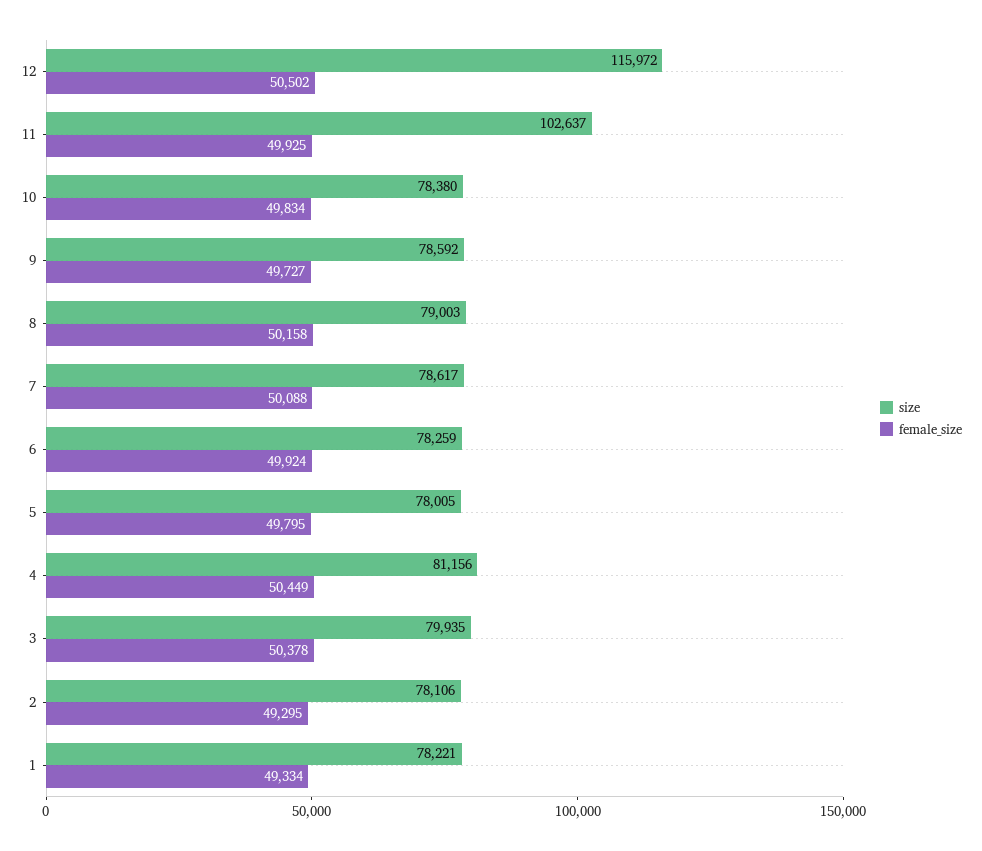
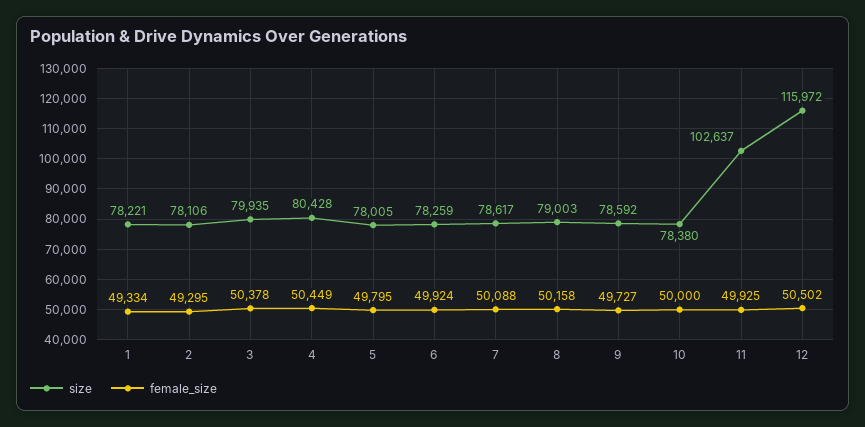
female_size, 10: 49834 -> 50000
size, 4: 81156 -> 80428

